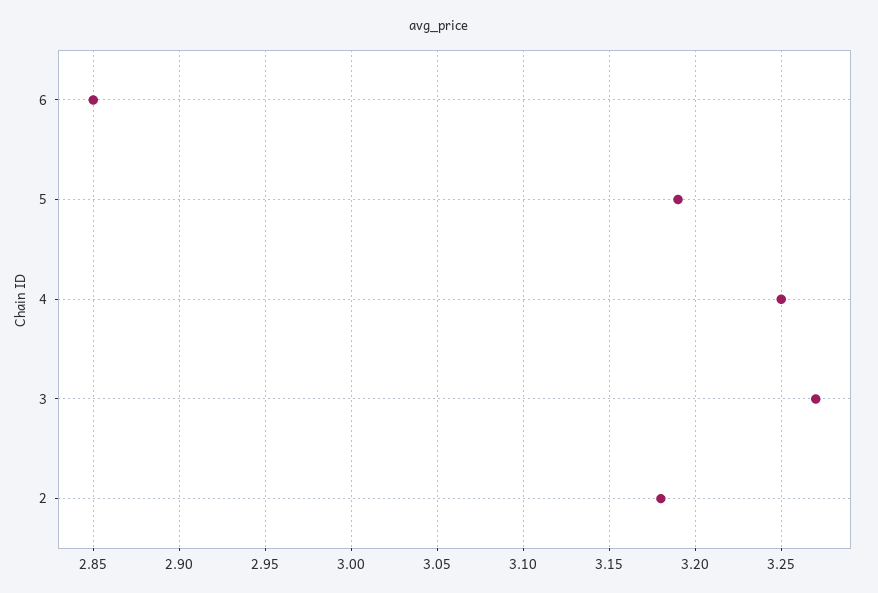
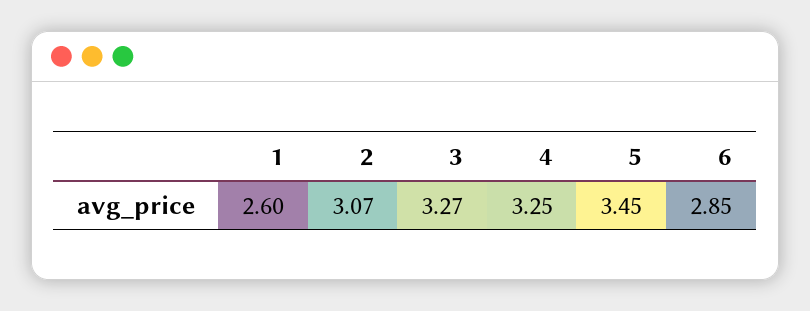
5: 3.19 -> 3.45
2: 3.18 -> 3.07
1: none -> 2.6

